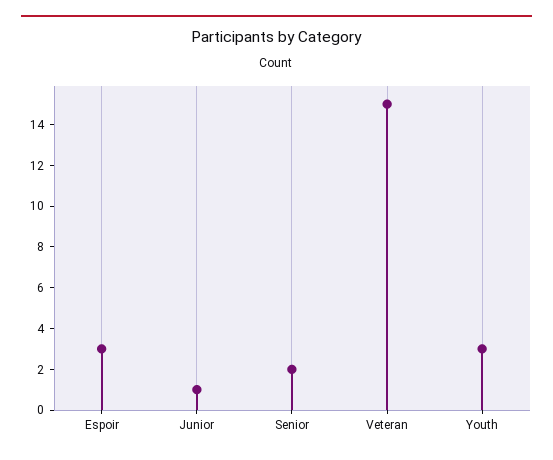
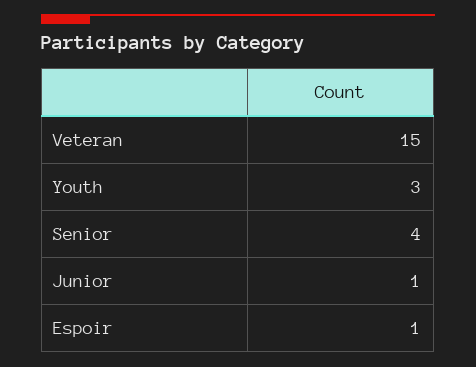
Espoir: 3 -> 1
Senior: 2 -> 4

